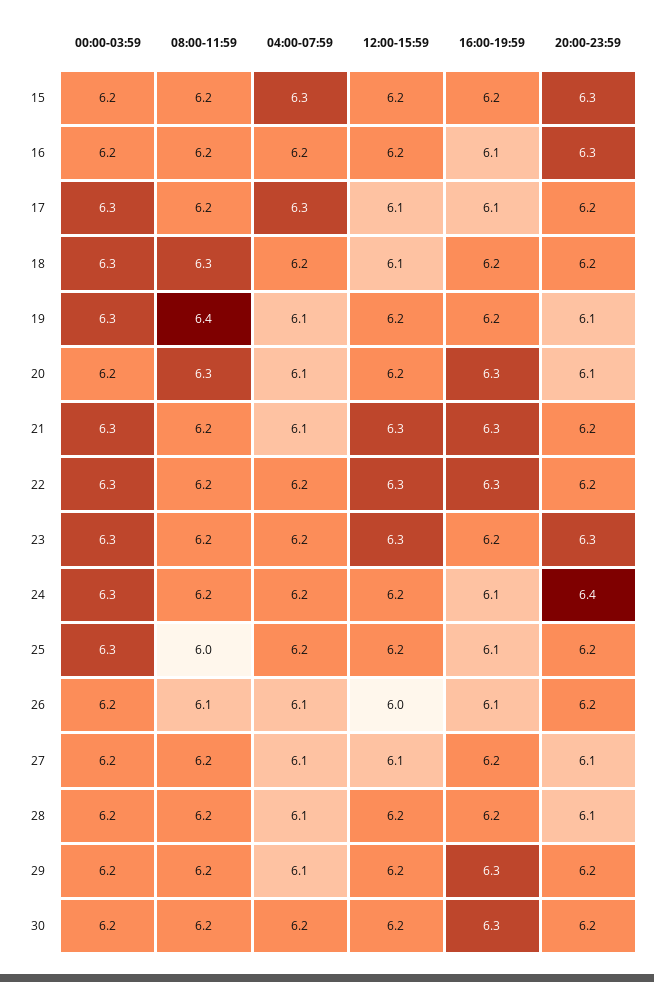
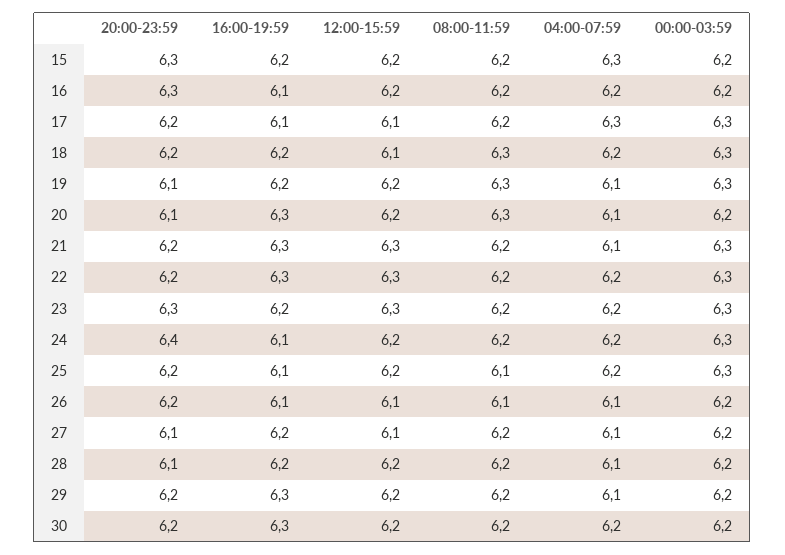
08:00-11:59, 19: 6.4 -> 6.3
08:00-11:59, 25: 6 -> 6.1
12:00-15:59, 26: 6 -> 6.1

